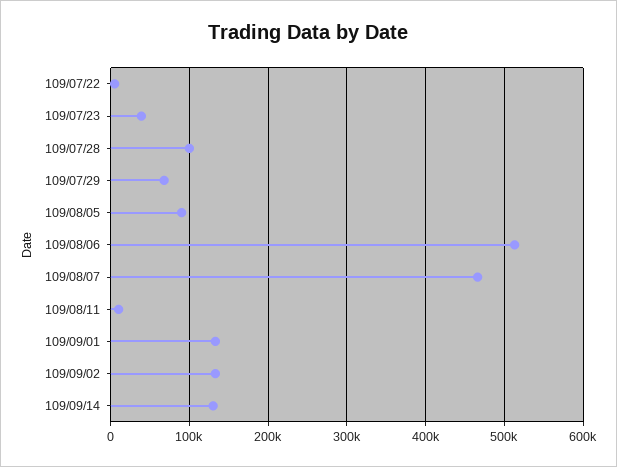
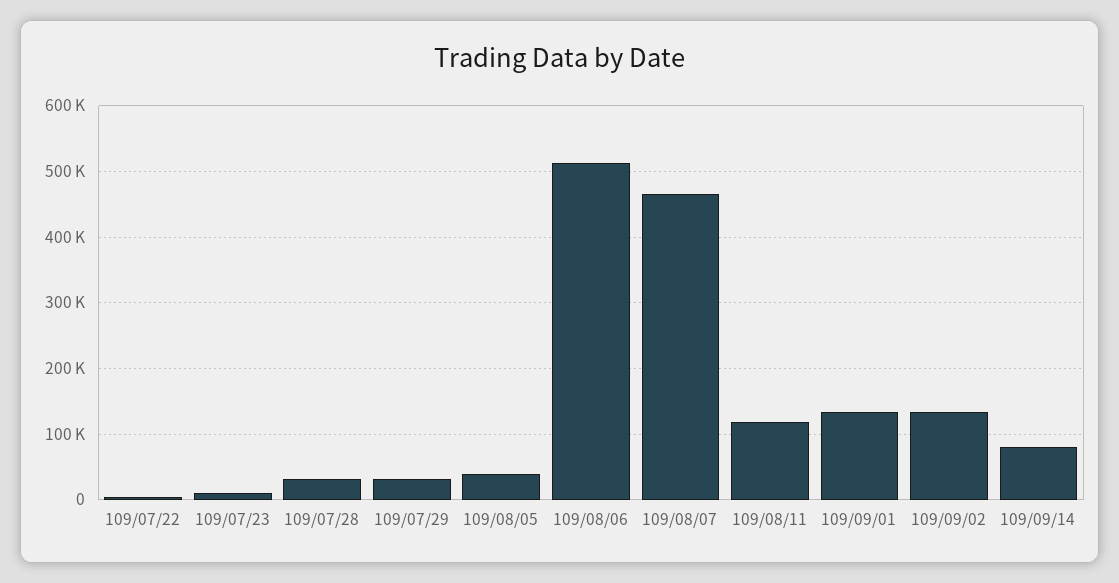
109/07/23: 40000 -> 10000
109/07/28: 100000 -> 30000
109/07/29: 70000 -> 30000
109/08/05: 90000 -> 40000
109/08/11: 10000 -> 120000
109/09/14: 130000 -> 80000

